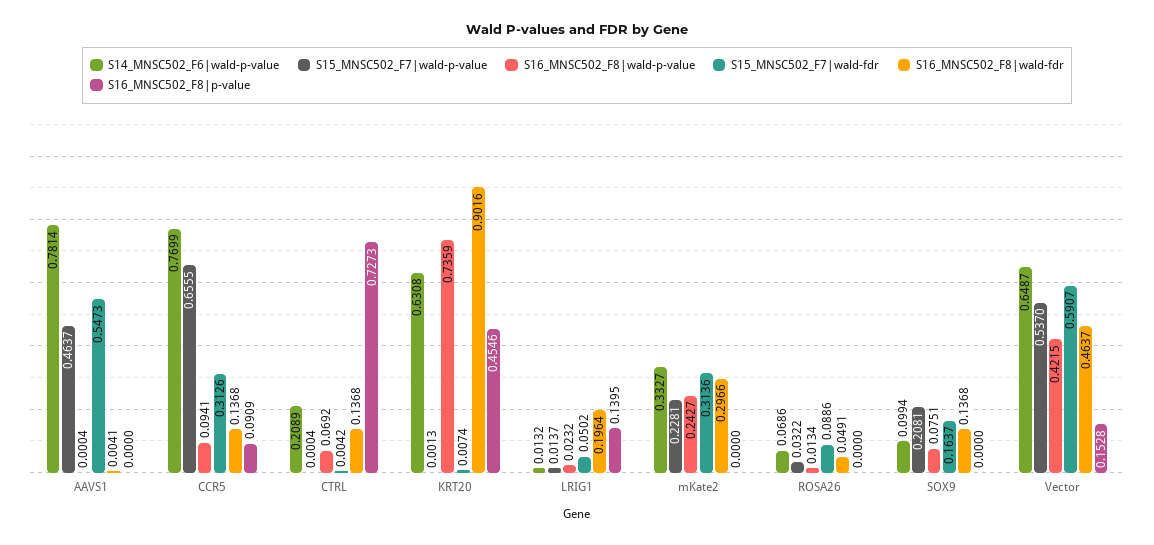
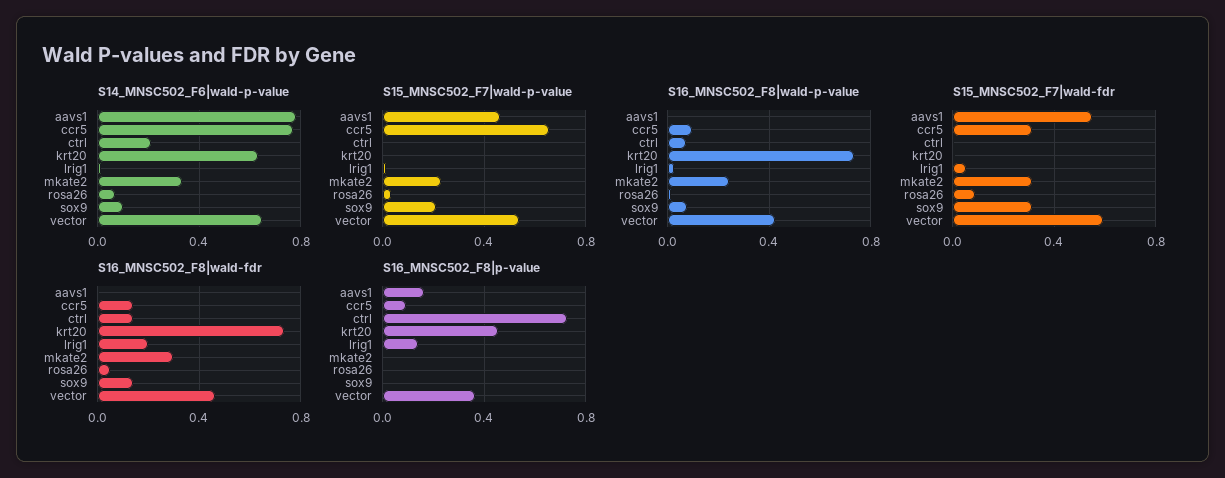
S16_MNSC502_F8|p-value, AAVS1: 0 -> 0.15
S16_MNSC502_F8|wald-fdr, KRT20: 0.9016 -> 0.75
S15_MNSC502_F7|wald-fdr, SOX9: 0.1637 -> 0.3
S16_MNSC502_F8|p-value, Vector: 0.1528 -> 0.35

